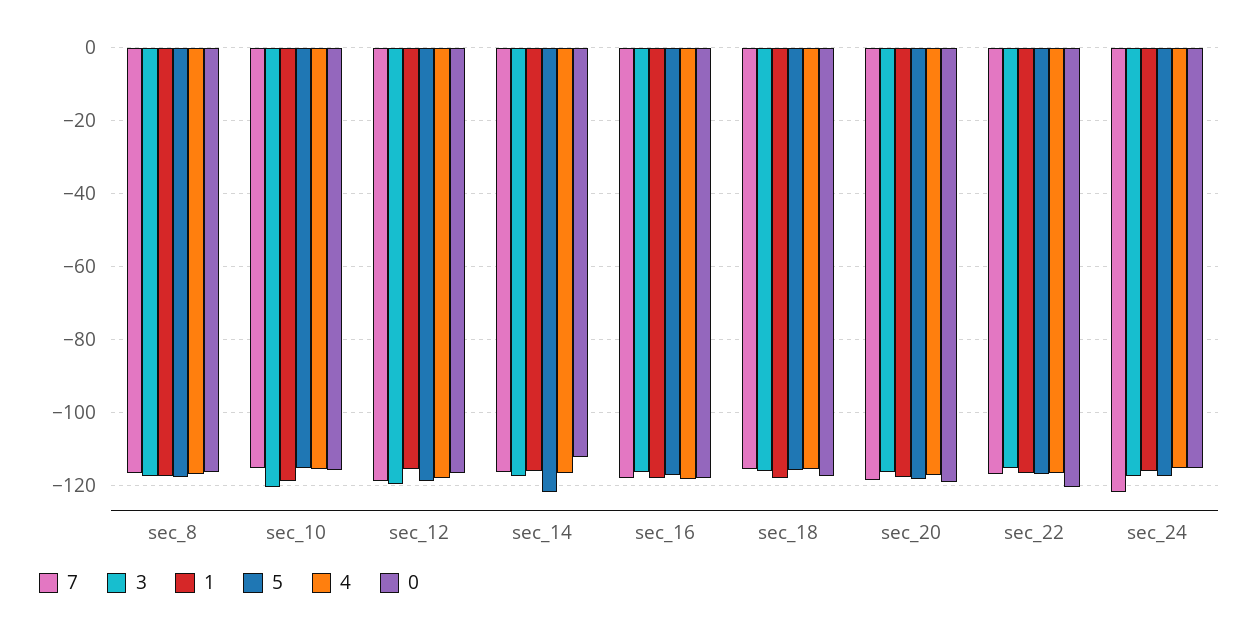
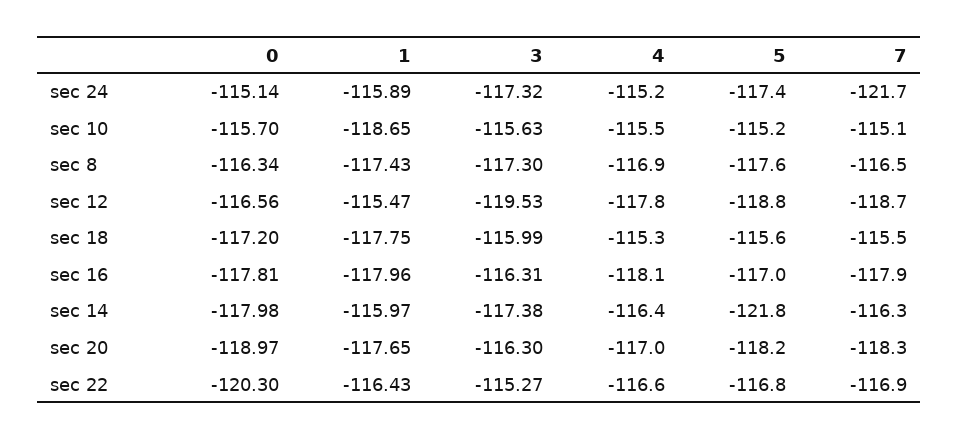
3, sec_10: -120 -> -115.63
0, sec_14: -112 -> -117.98

